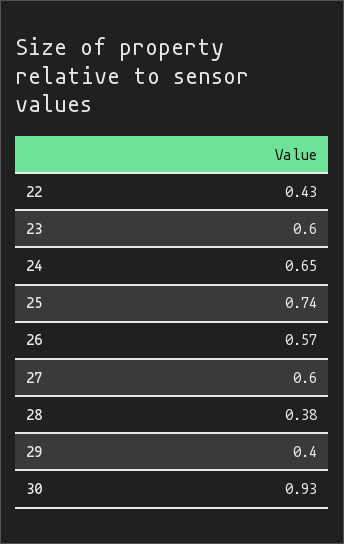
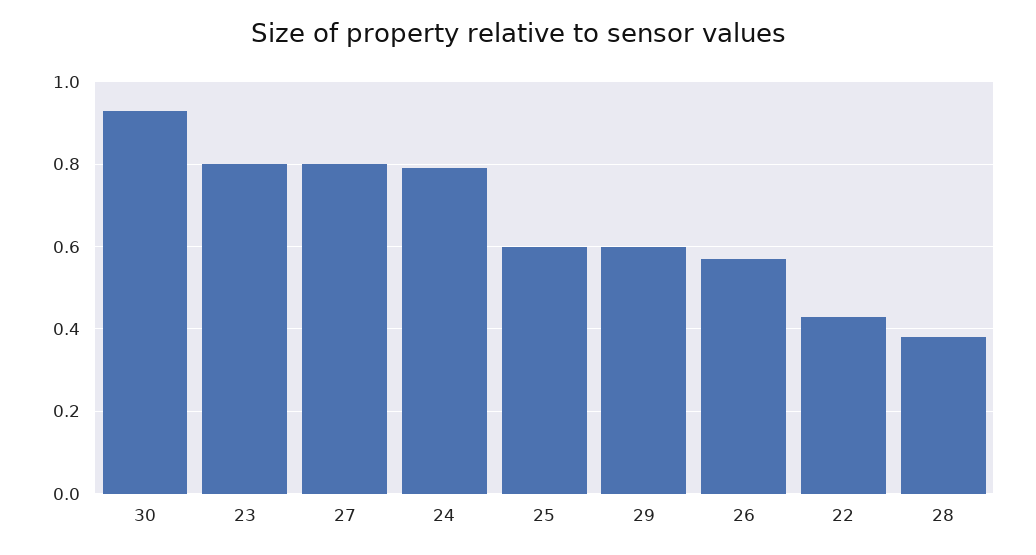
23: 0.6 -> 0.8
24: 0.65 -> 0.8
25: 0.74 -> 0.6
27: 0.6 -> 0.8
29: 0.4 -> 0.6

